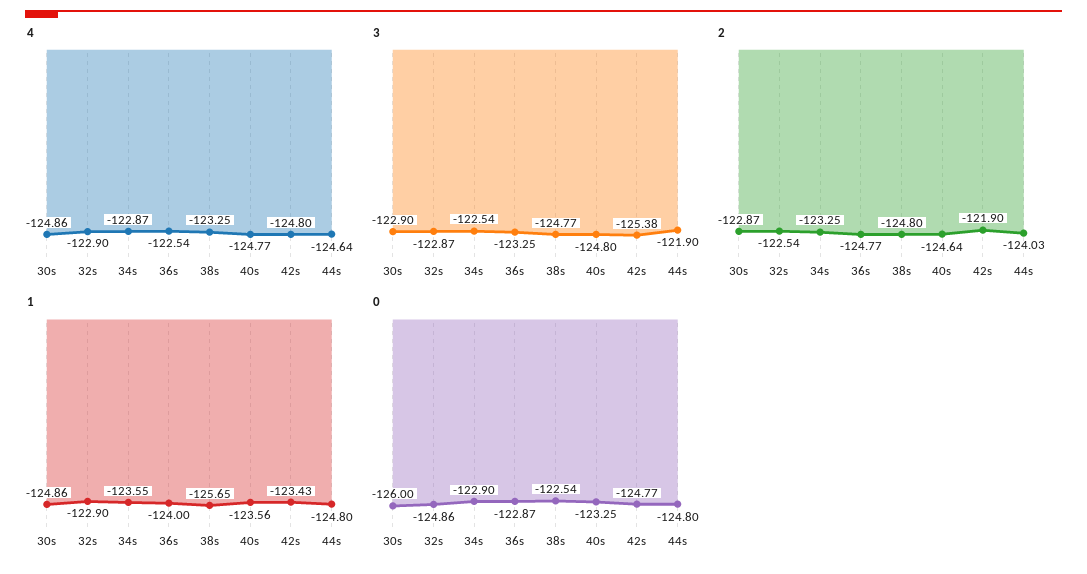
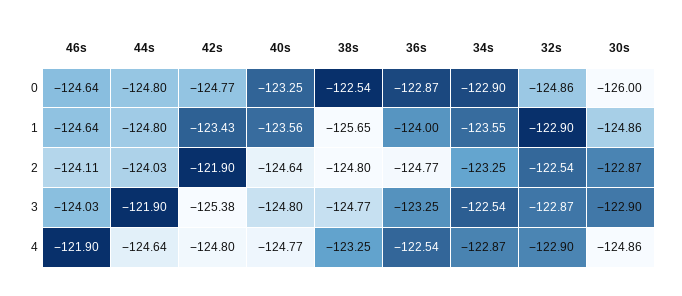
0, 46s: none -> -124.64
1, 46s: none -> -124.64
2, 46s: none -> -124.11
3, 46s: none -> -124.03
4, 46s: none -> -121.9

